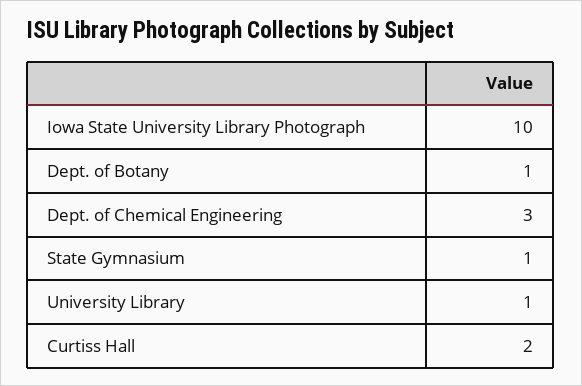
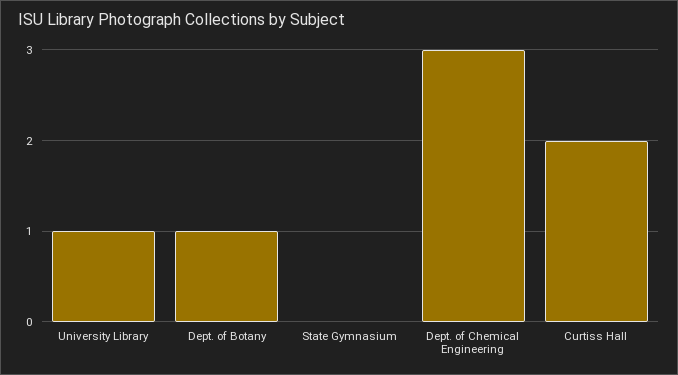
Iowa State University Library Photograph: 10 -> none
State Gymnasium: 1 -> 0

